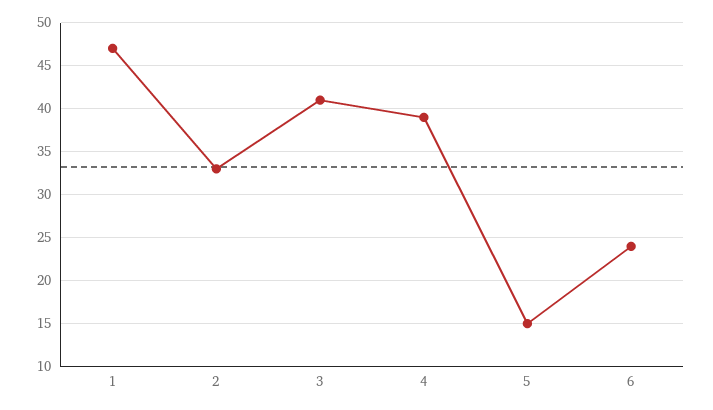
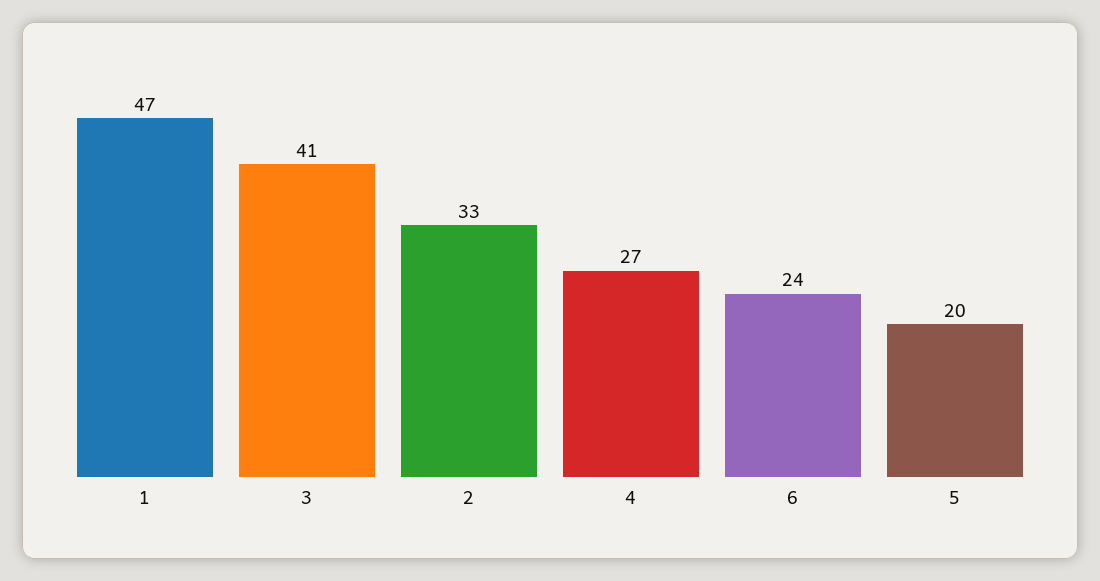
4: 39 -> 27
5: 15 -> 20

